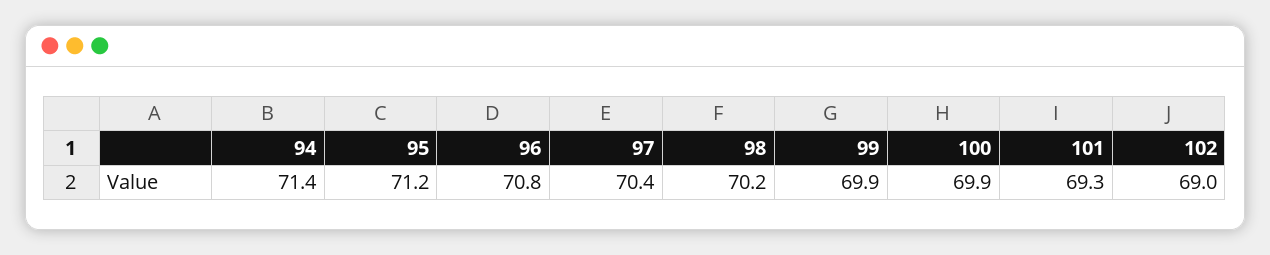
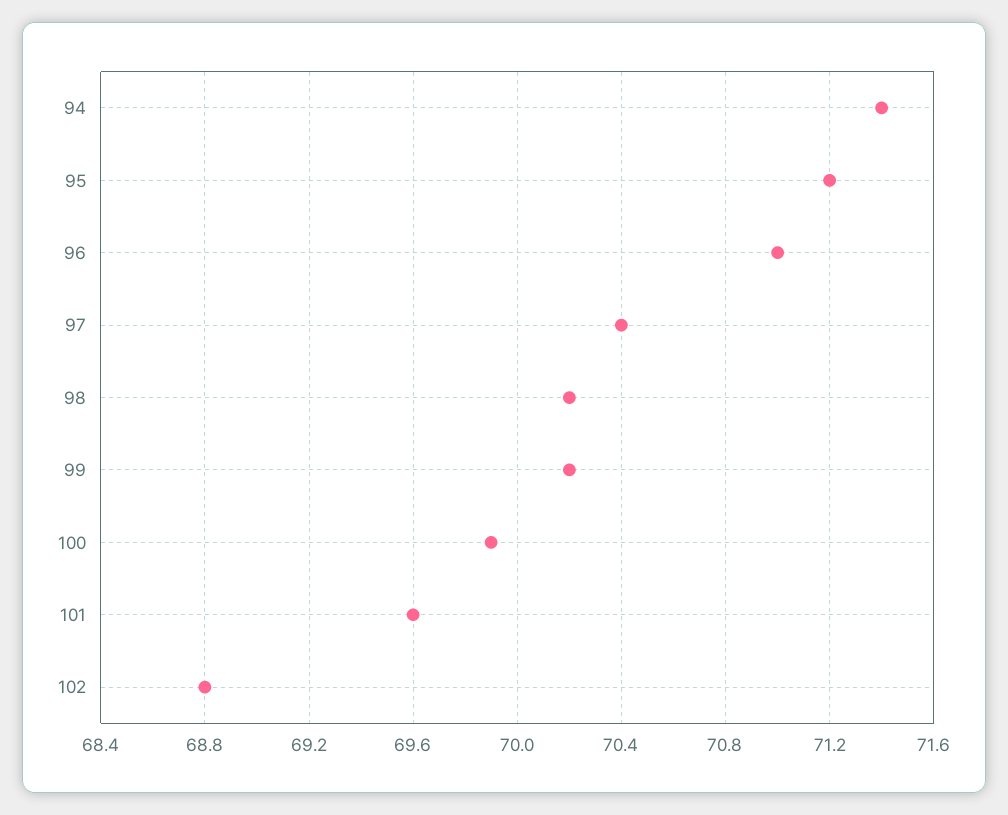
96: 70.8 -> 71
99: 69.9 -> 70.2
101: 69.3 -> 69.6
102: 69 -> 68.8

